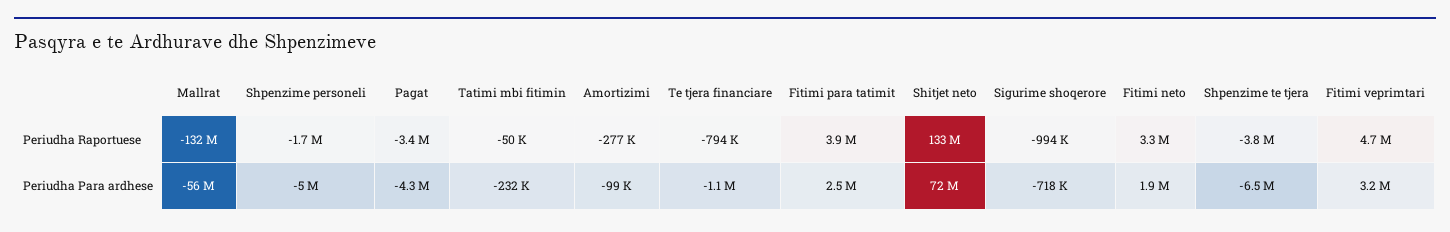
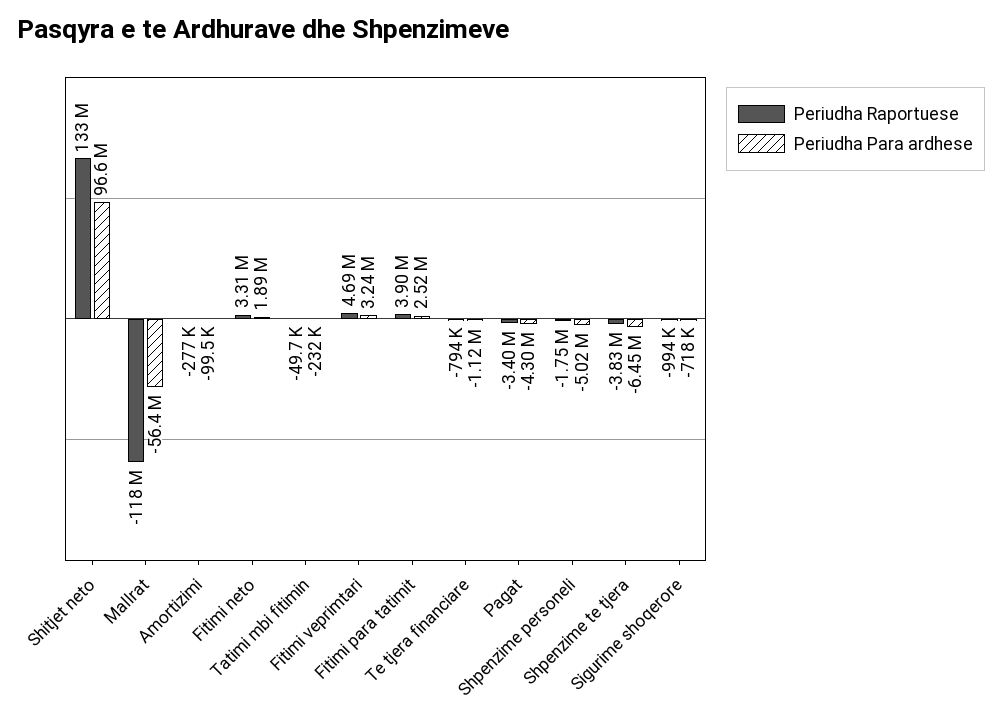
Periudha Raportuese, Mallrat: -132000000 -> -118000000
Periudha Para ardhese, Shitjet neto: 72000000 -> 96600000

